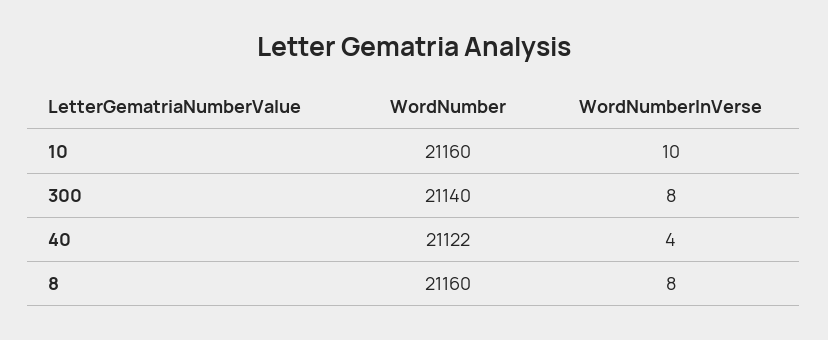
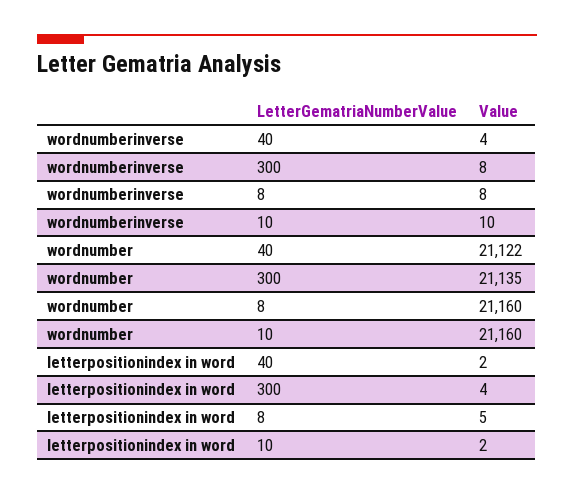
WordNumber, 300: 21140 -> 21135
letterpositionindex in word, 40: none -> 2
letterpositionindex in word, 300: none -> 4
letterpositionindex in word, 8: none -> 5
letterpositionindex in word, 10: none -> 2

